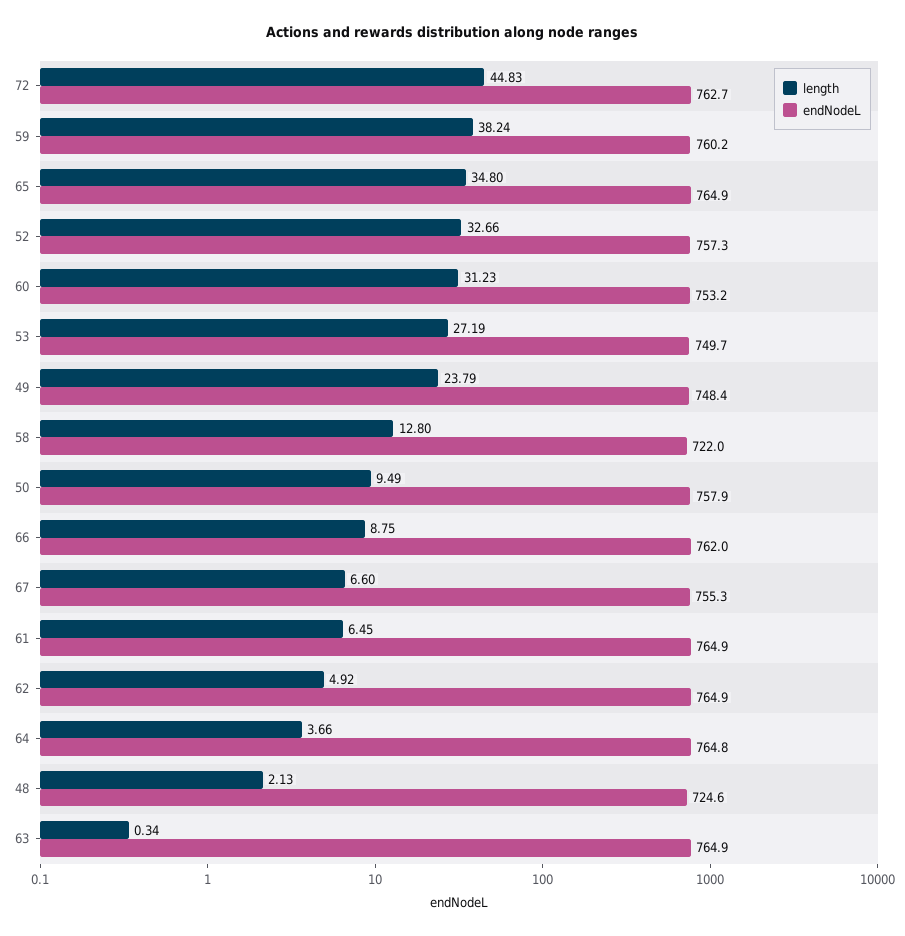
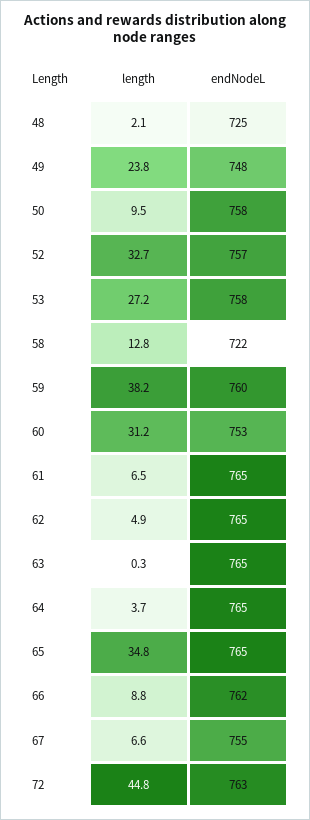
endNodeL, 53: 749.7 -> 758

